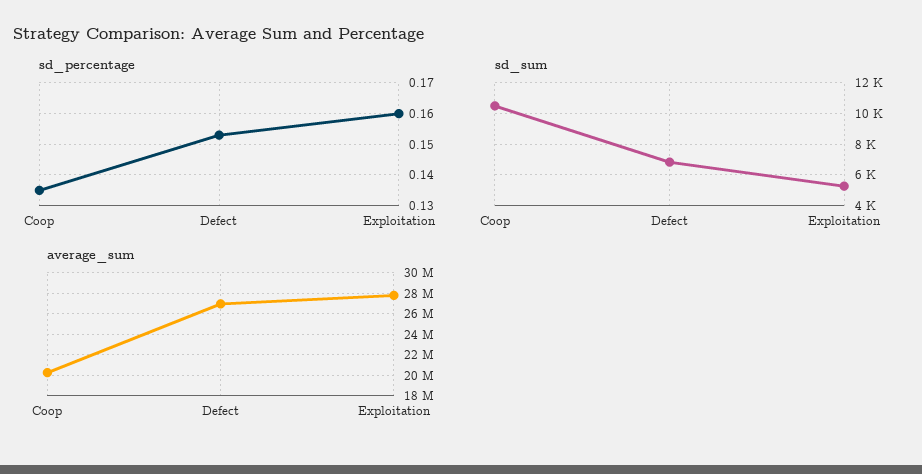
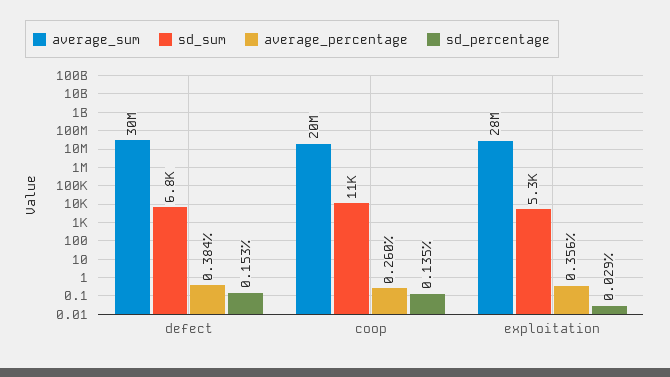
sd_percentage, Exploitation: 0.16 -> 0.029
average_sum, Defect: 27000000 -> 30000000
average_percentage, Defect: none -> 0.384
average_percentage, Coop: none -> 0.26
average_percentage, Exploitation: none -> 0.356

